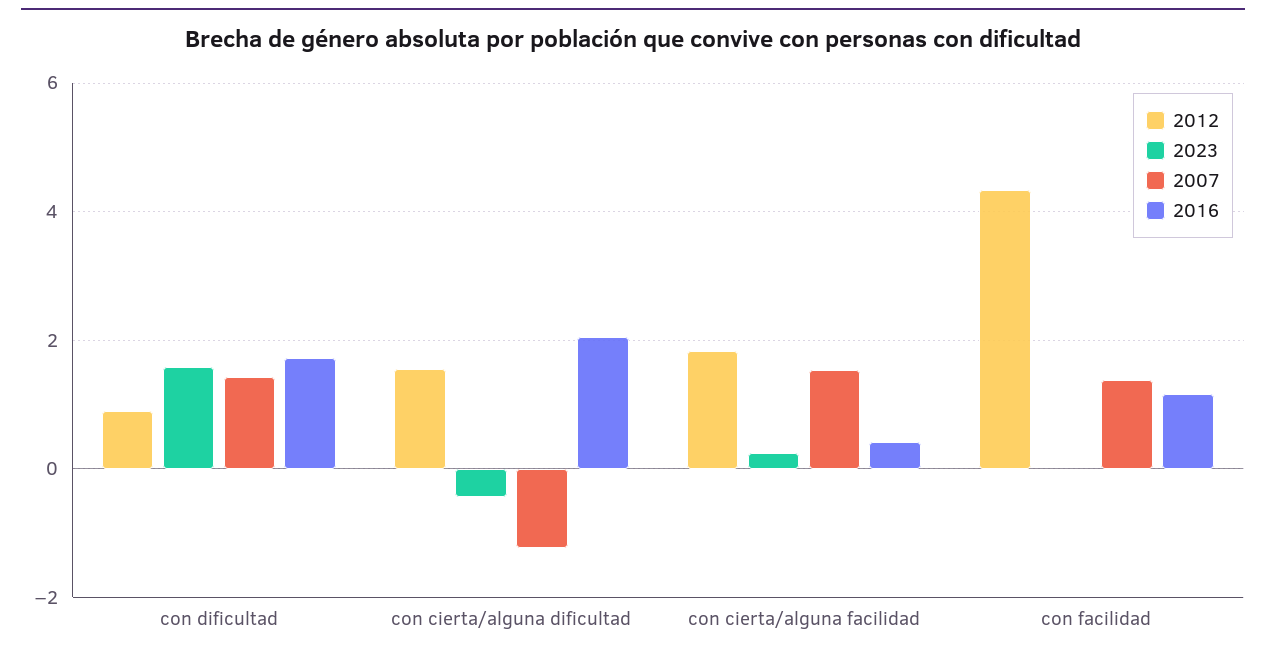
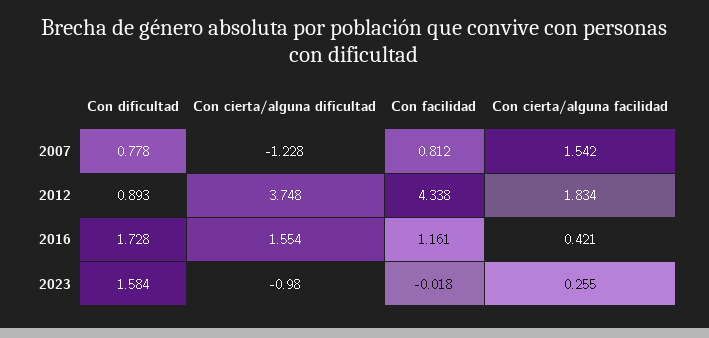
2007, con dificultad: 1.4 -> 0.778
2012, con cierta/alguna dificultad: 1.6 -> 3.748
2023, con cierta/alguna dificultad: -0.4 -> -0.98
2016, con cierta/alguna dificultad: 2 -> 1.554
2007, con facilidad: 1.4 -> 0.812

